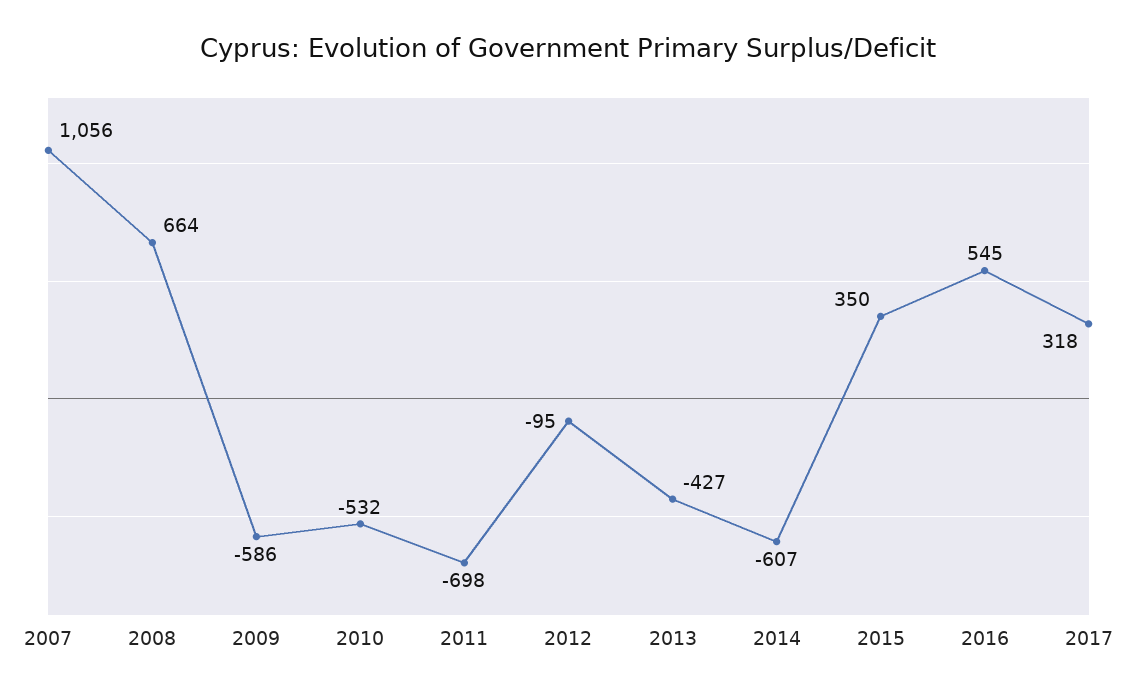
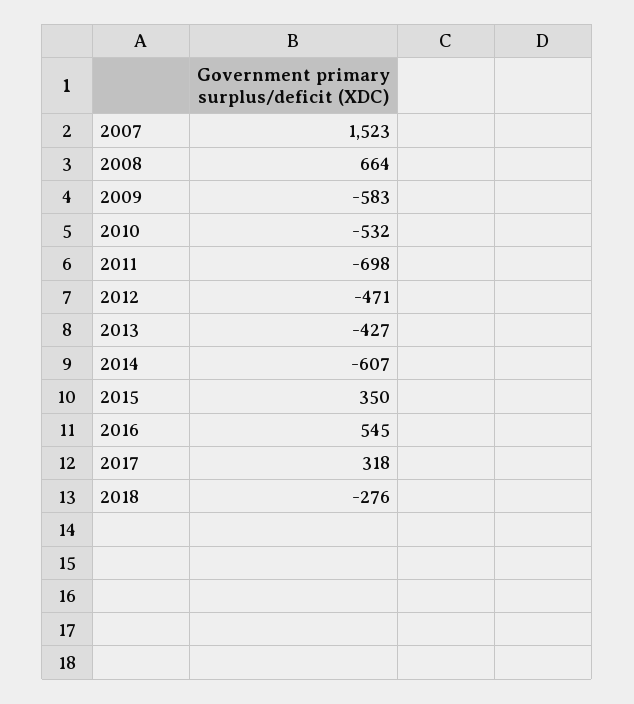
2007: 1056 -> 1523
2009: -586 -> -583
2012: -95 -> -471
2018: none -> -276

